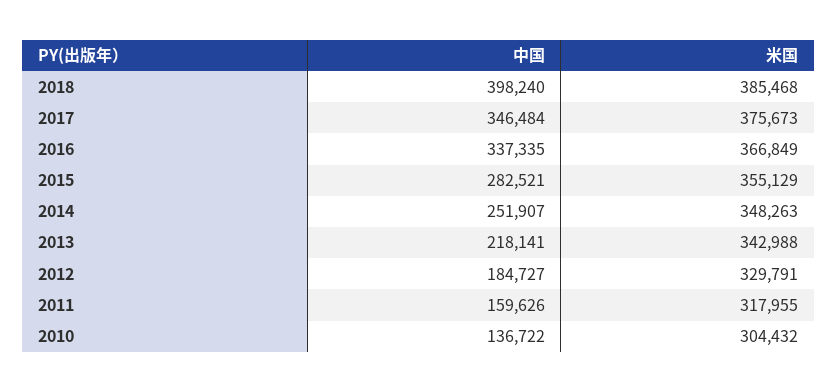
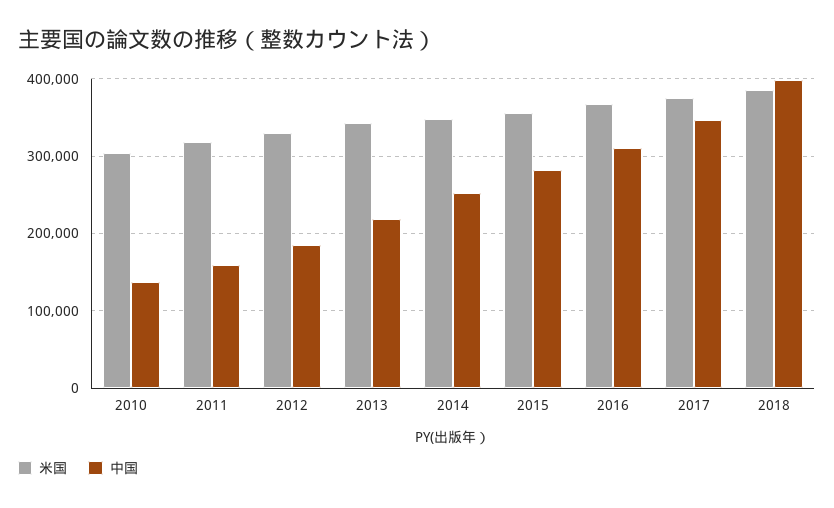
中国, 2016: 337335 -> 310000

